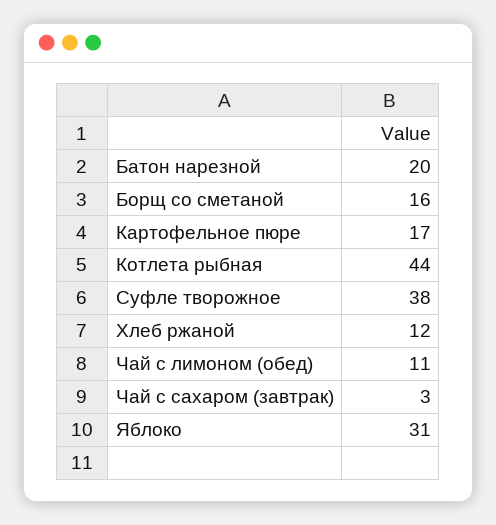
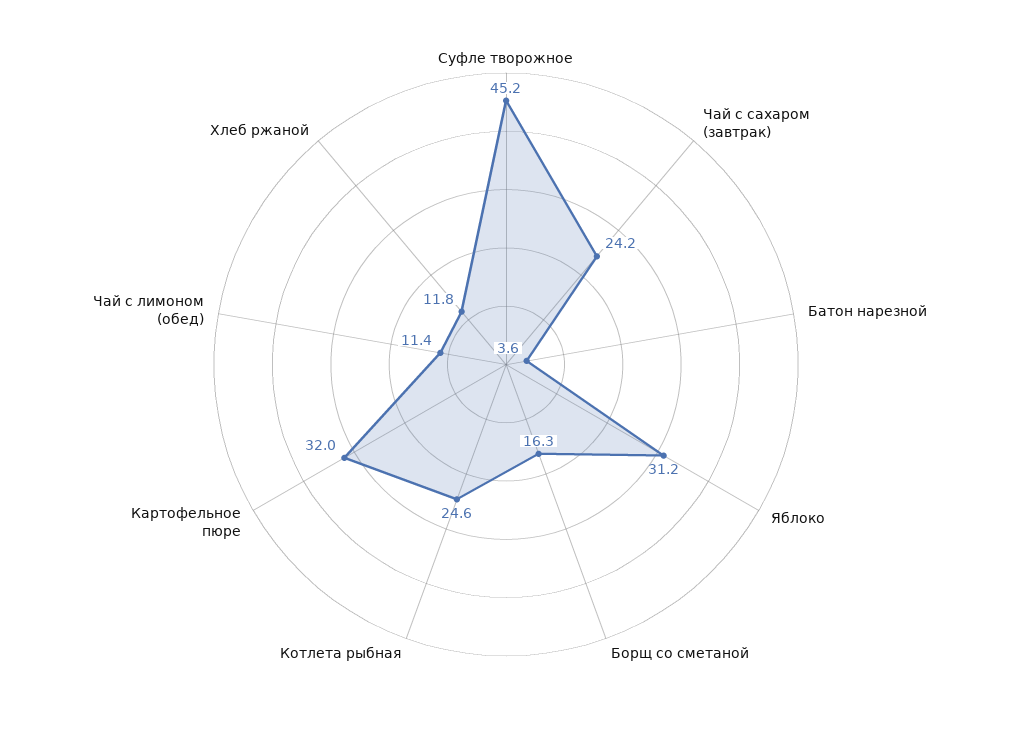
Батон нарезной: 20 -> 3.6
Картофельное пюре: 17 -> 32
Котлета рыбная: 44 -> 24.6
Суфле творожное: 38 -> 45.2
Чай с сахаром (завтрак): 3 -> 24.2

